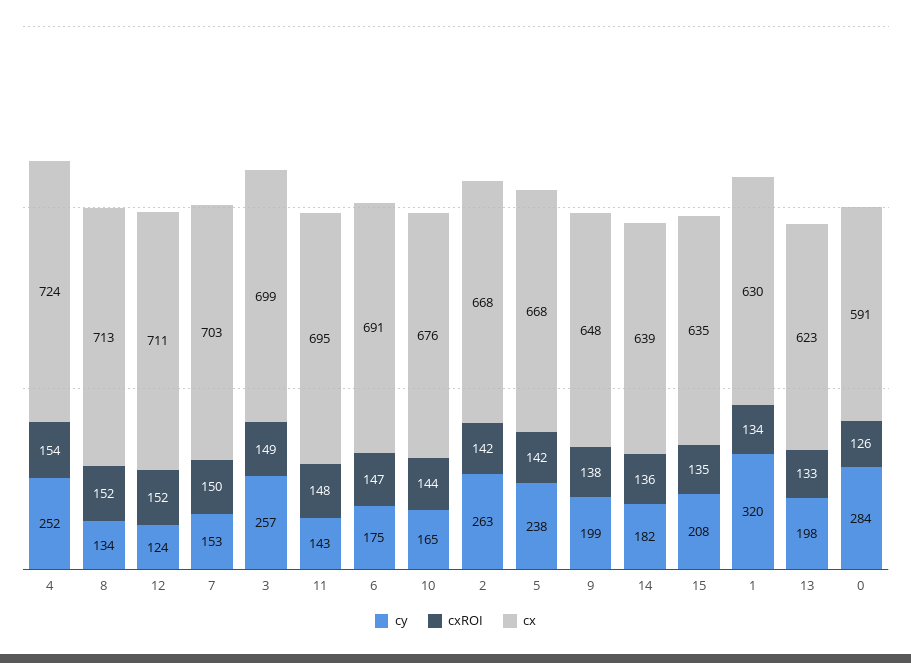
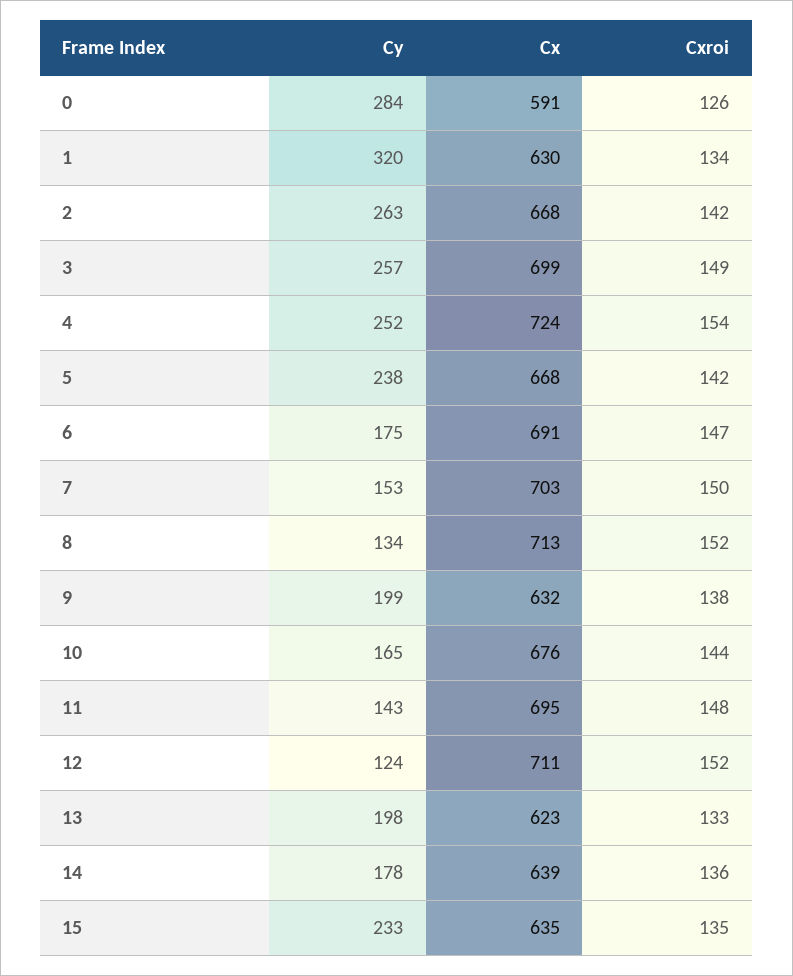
cx, 9: 648 -> 632
cy, 14: 182 -> 178
cy, 15: 208 -> 233

